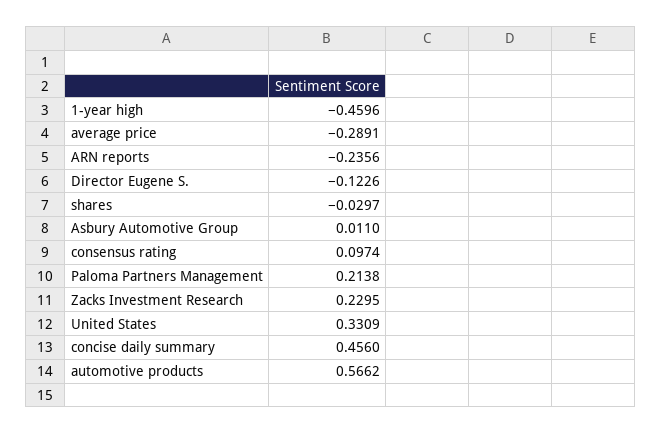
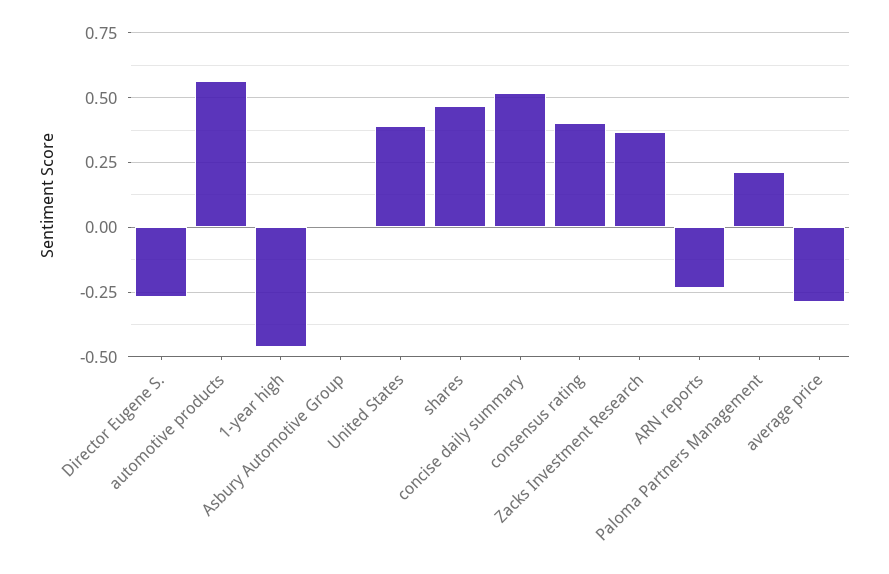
Director Eugene S.: -0.1226 -> -0.275
shares: -0.0297 -> 0.475
consensus rating: 0.0974 -> 0.4
Zacks Investment Research: 0.2295 -> 0.375
United States: 0.3309 -> 0.4
concise daily summary: 0.456 -> 0.525

